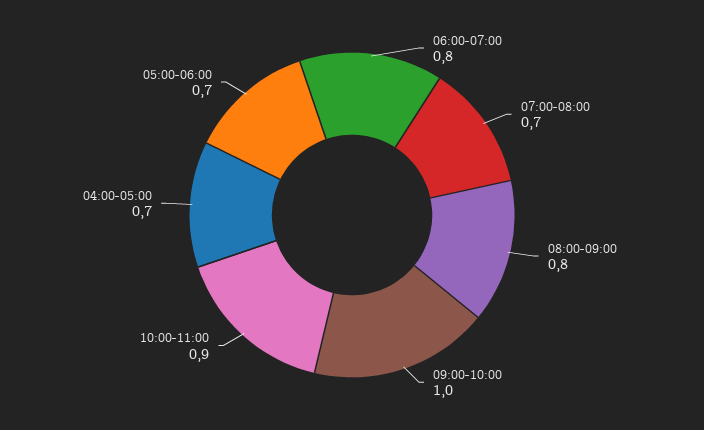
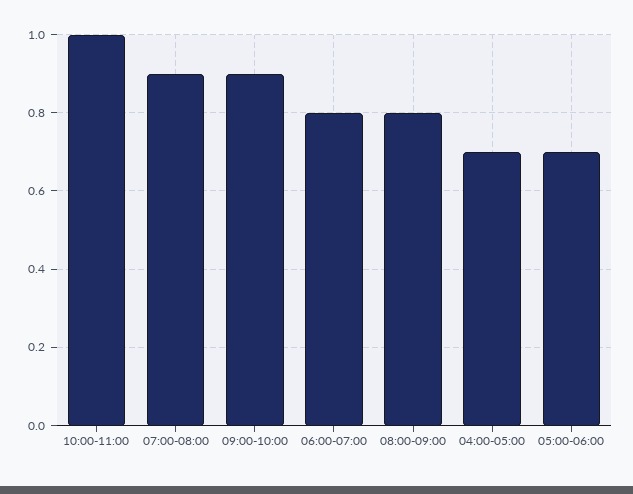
07:00-08:00: 0.7 -> 0.9
09:00-10:00: 1 -> 0.9
10:00-11:00: 0.9 -> 1

